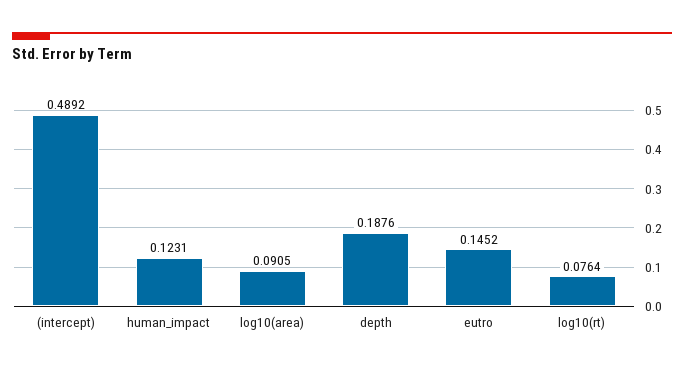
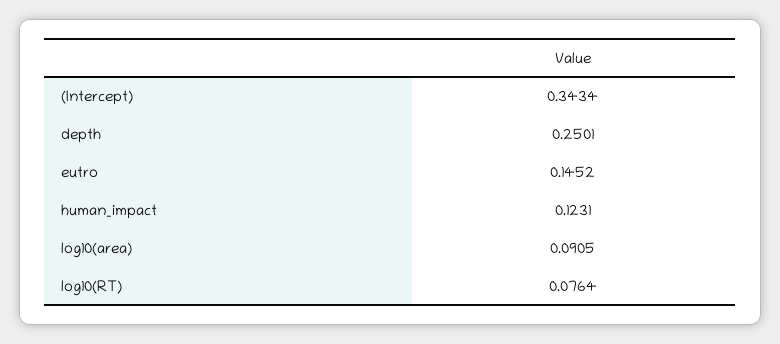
(intercept): 0.4892 -> 0.3434
depth: 0.1876 -> 0.2501

